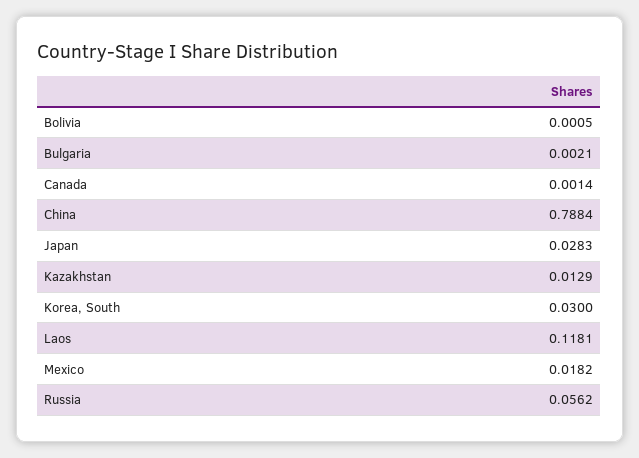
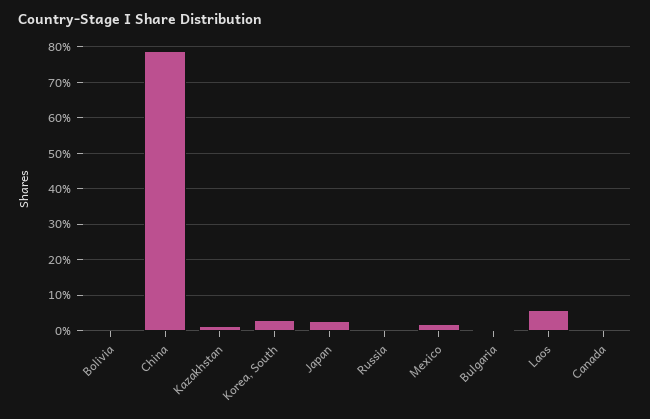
Laos: 0.1181 -> 0.06
Russia: 0.0562 -> 0

